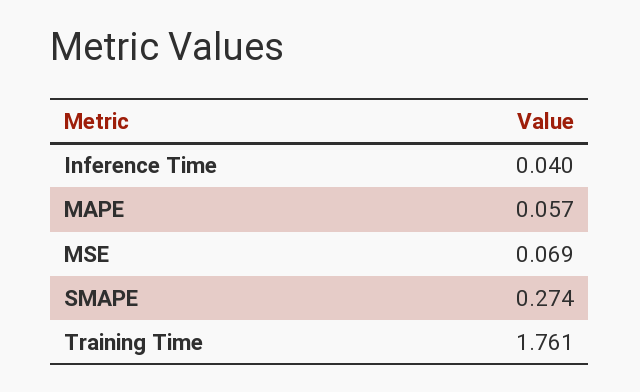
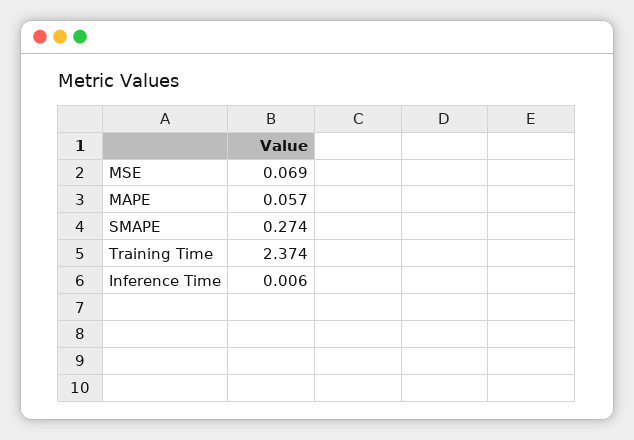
Inference Time: 0.04 -> 0.006
Training Time: 1.761 -> 2.374

